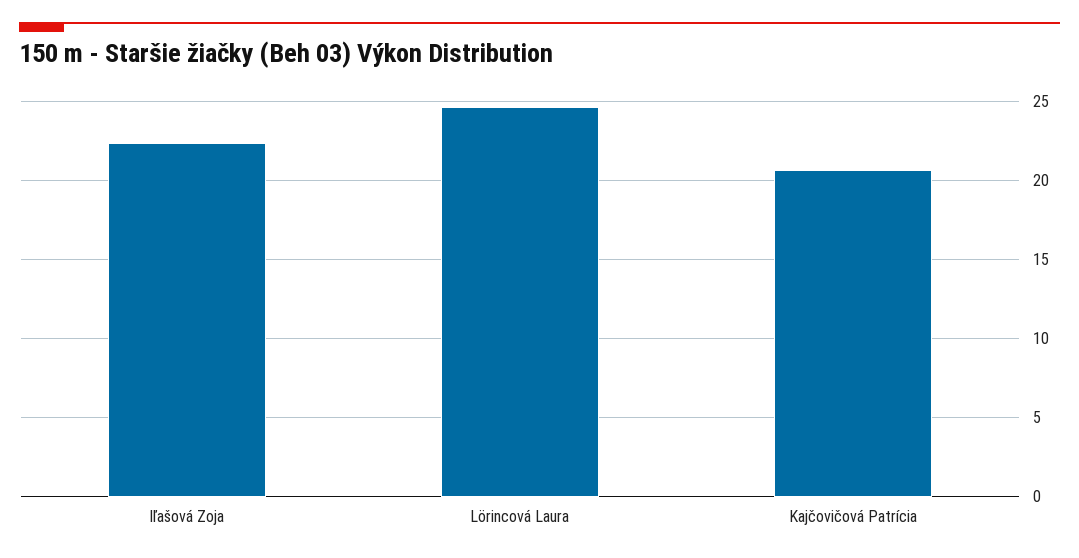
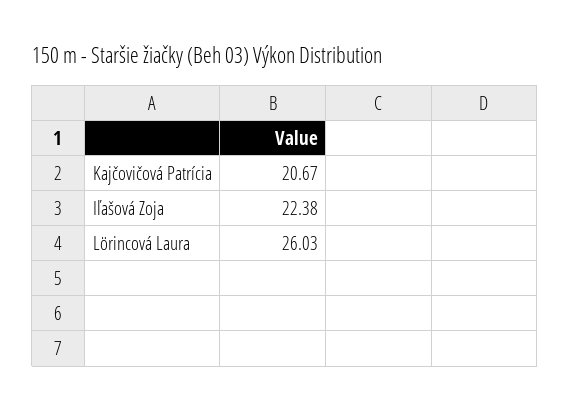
Lörincová Laura: 24.5 -> 26.03

